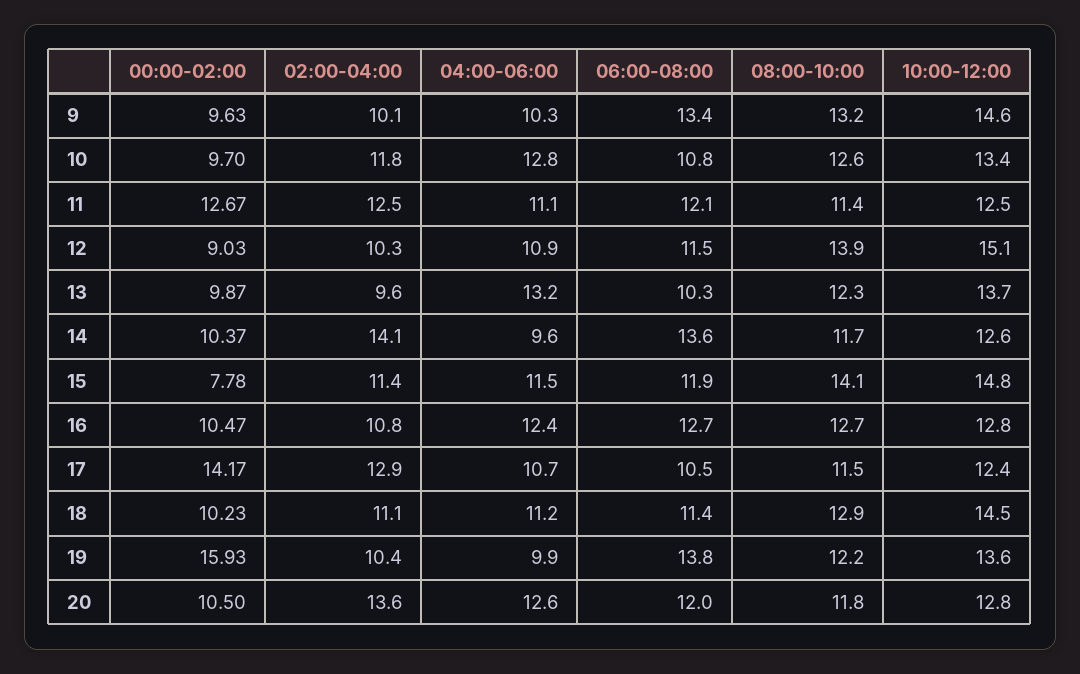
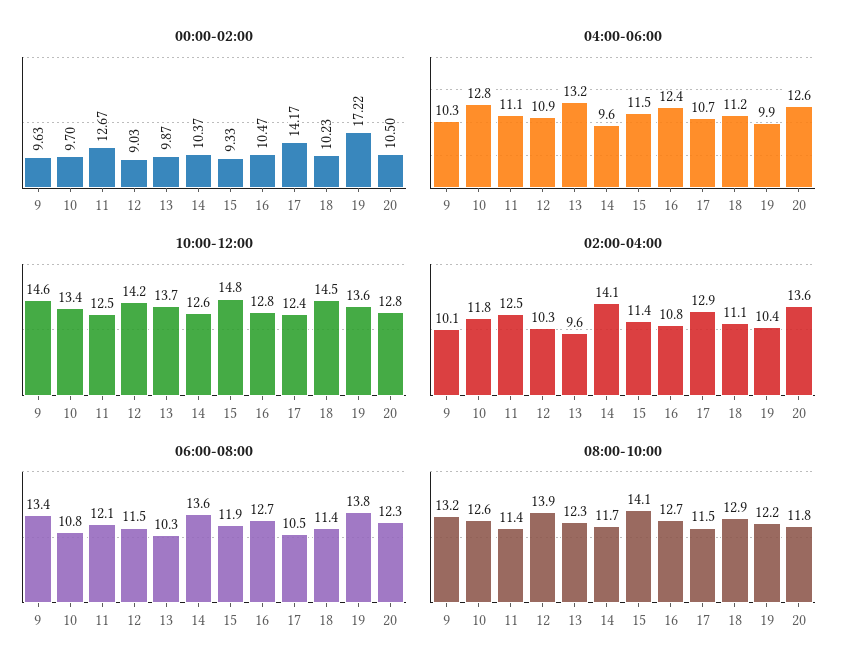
10:00-12:00, 12: 15.1 -> 14.2
00:00-02:00, 15: 7.78 -> 9.33
00:00-02:00, 19: 15.93 -> 17.22
06:00-08:00, 20: 12 -> 12.3

